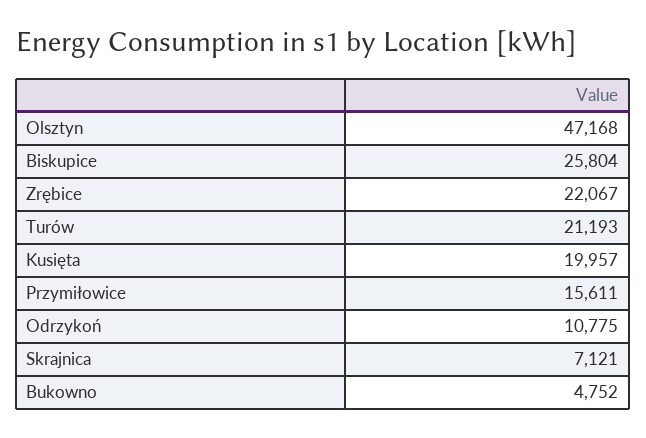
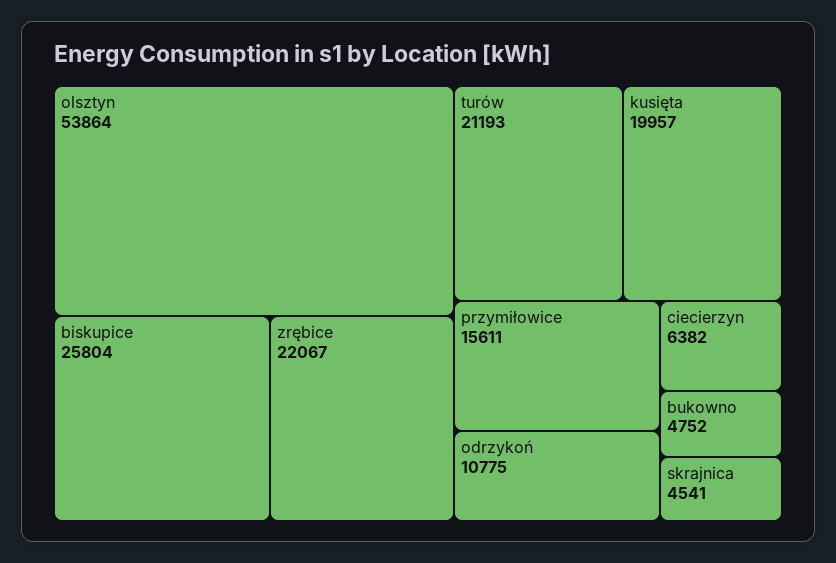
Olsztyn: 47168 -> 53864
Skrajnica: 7121 -> 4541
ciecierzyn: none -> 6382

